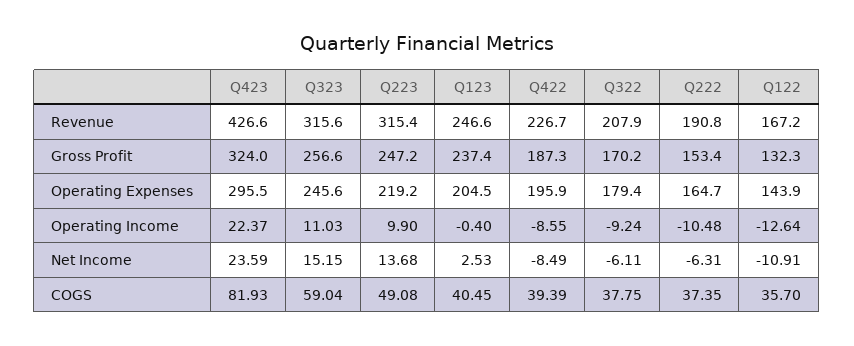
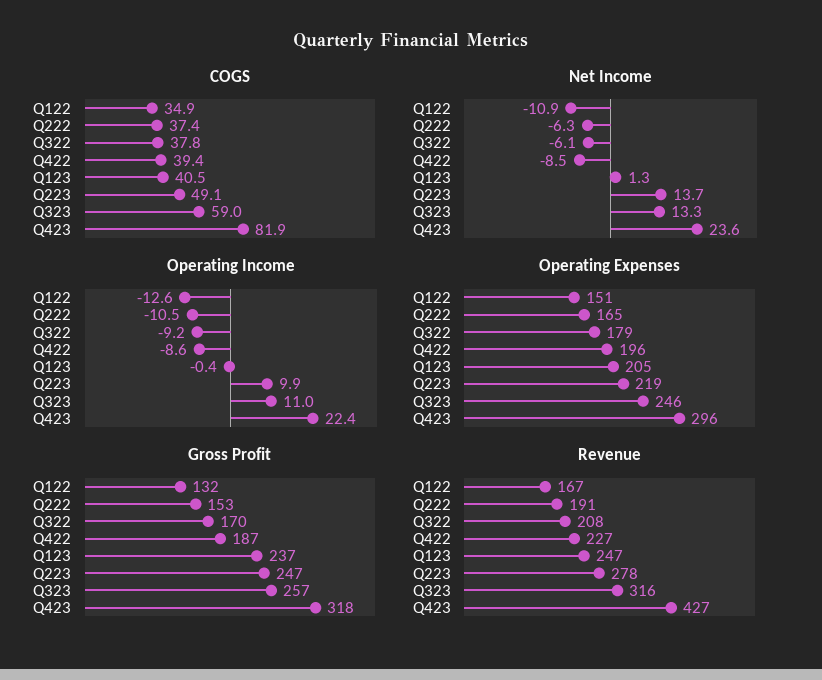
Revenue, Q223: 315.4 -> 278
Gross Profit, Q423: 324 -> 318
Operating Expenses, Q122: 143.9 -> 151
Net Income, Q323: 15.15 -> 13.3
Net Income, Q123: 2.53 -> 1.3
COGS, Q122: 35.7 -> 34.9

